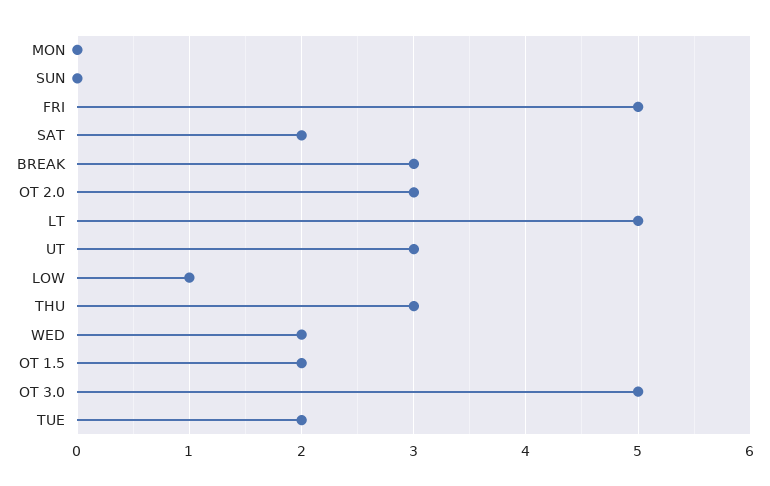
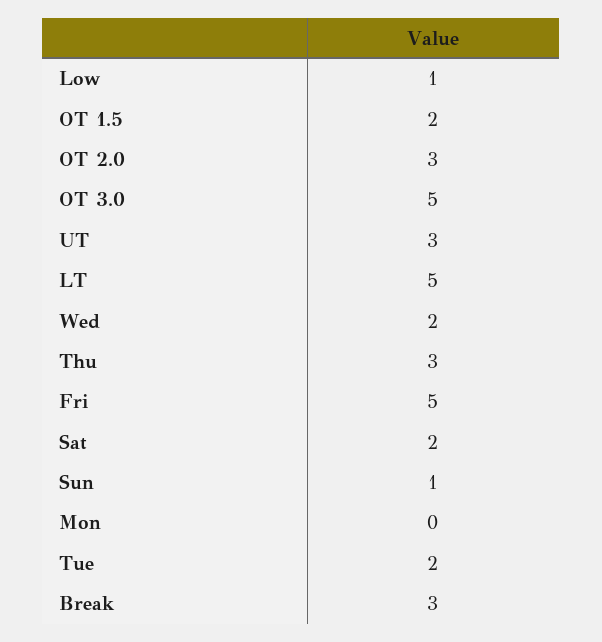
SUN: 0 -> 1

